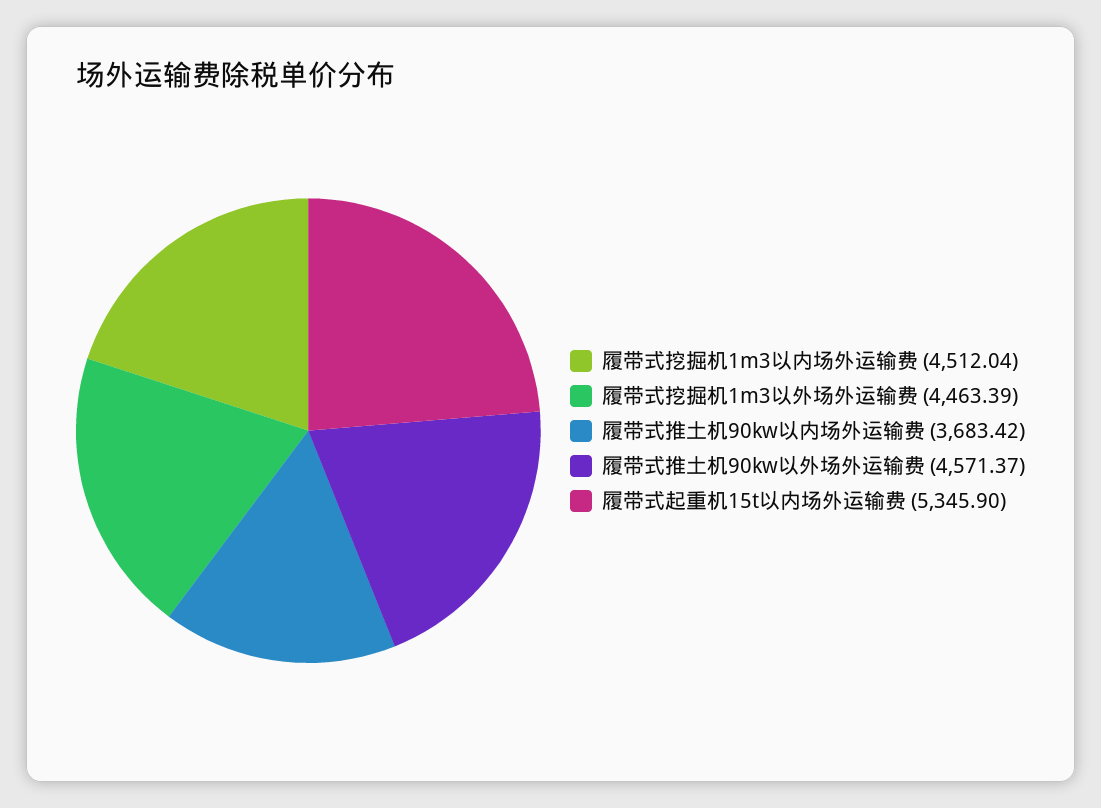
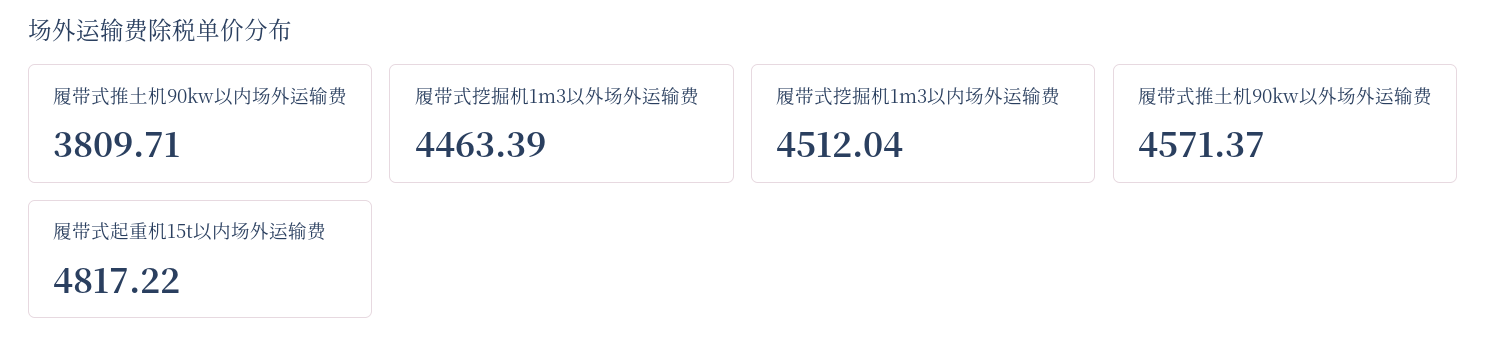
履带式推土机90kw以内场外运输费: 3683.42 -> 3809.71
履带式起重机15t以内场外运输费: 5345.9 -> 4817.22

